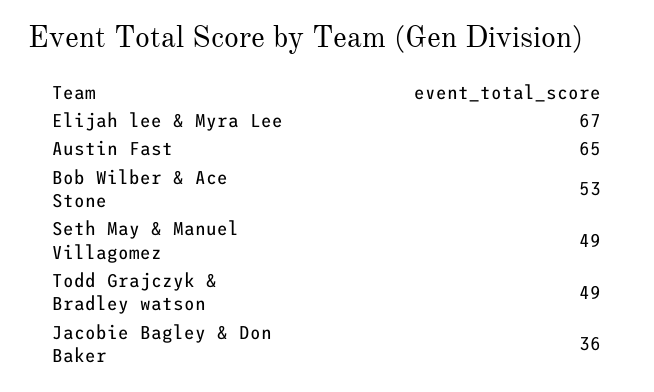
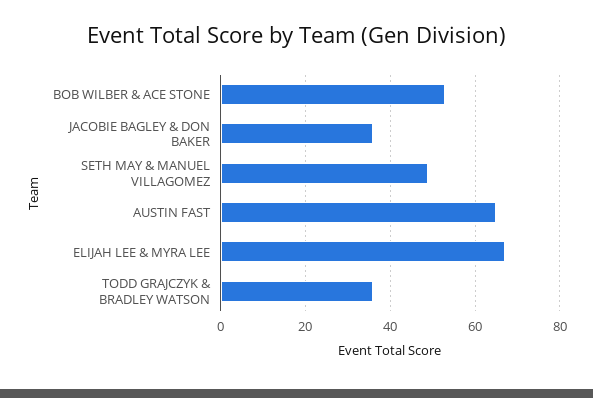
Todd Grajczyk & Bradley watson: 49 -> 35

